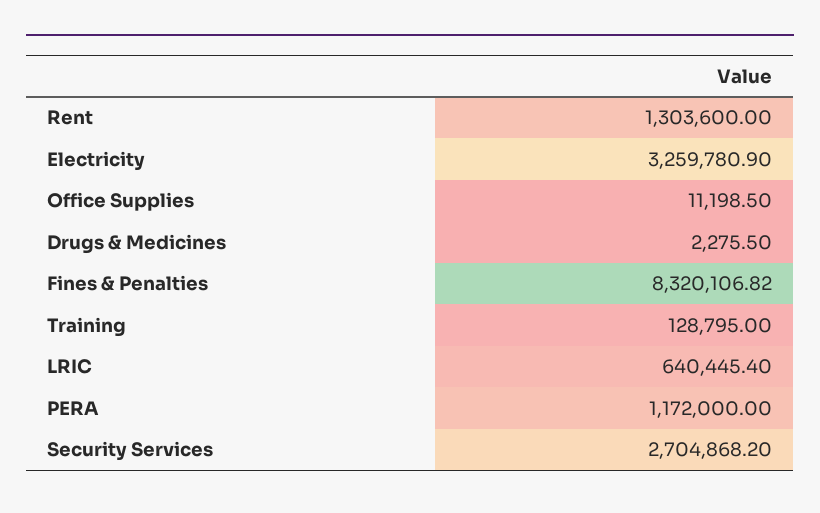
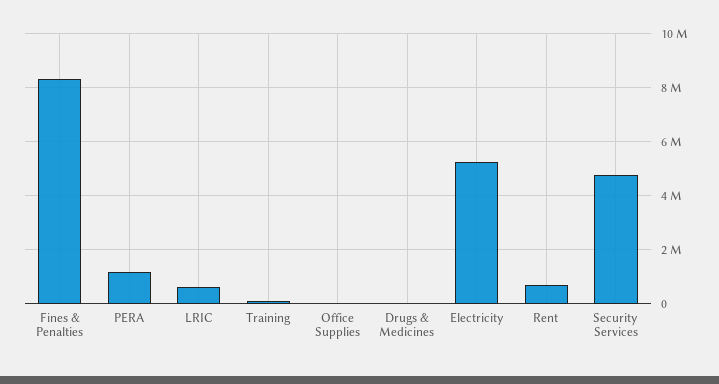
Rent: 1303600 -> 750000
Electricity: 3259780.9 -> 5250000
Security Services: 2704868.2 -> 4750000

